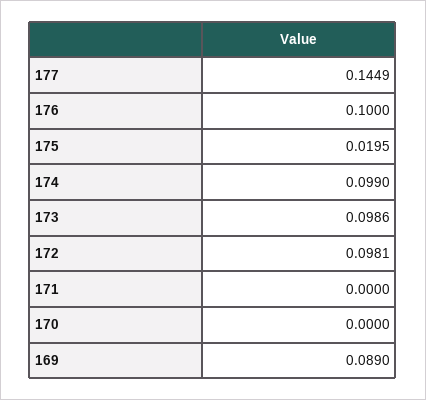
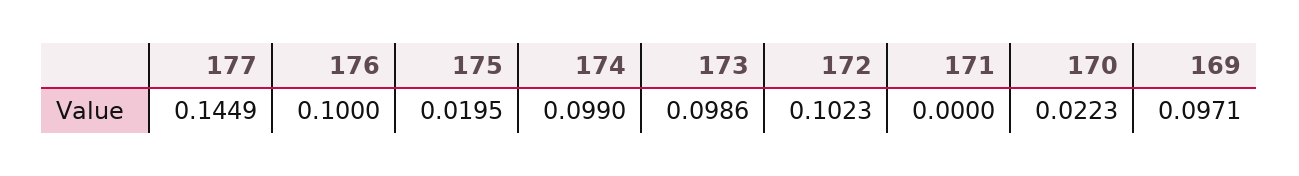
172: 0.0981 -> 0.1023
170: 0 -> 0.0223
169: 0.089 -> 0.0971

